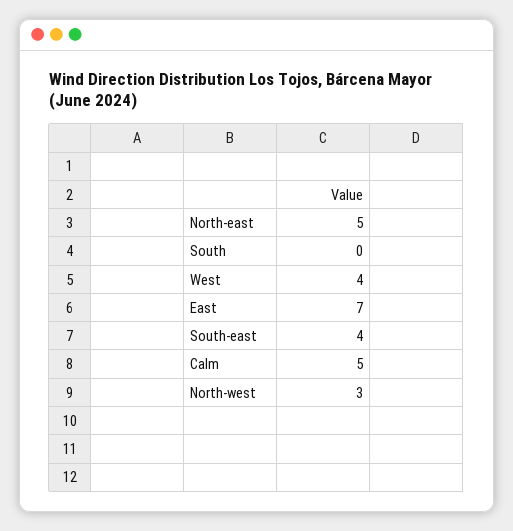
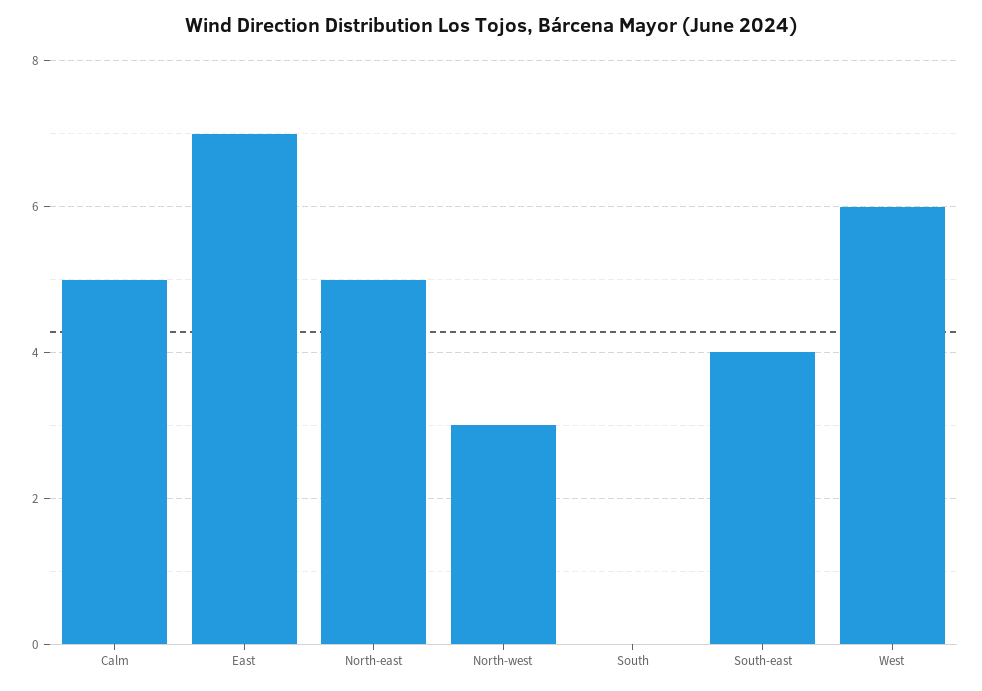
West: 4 -> 6

